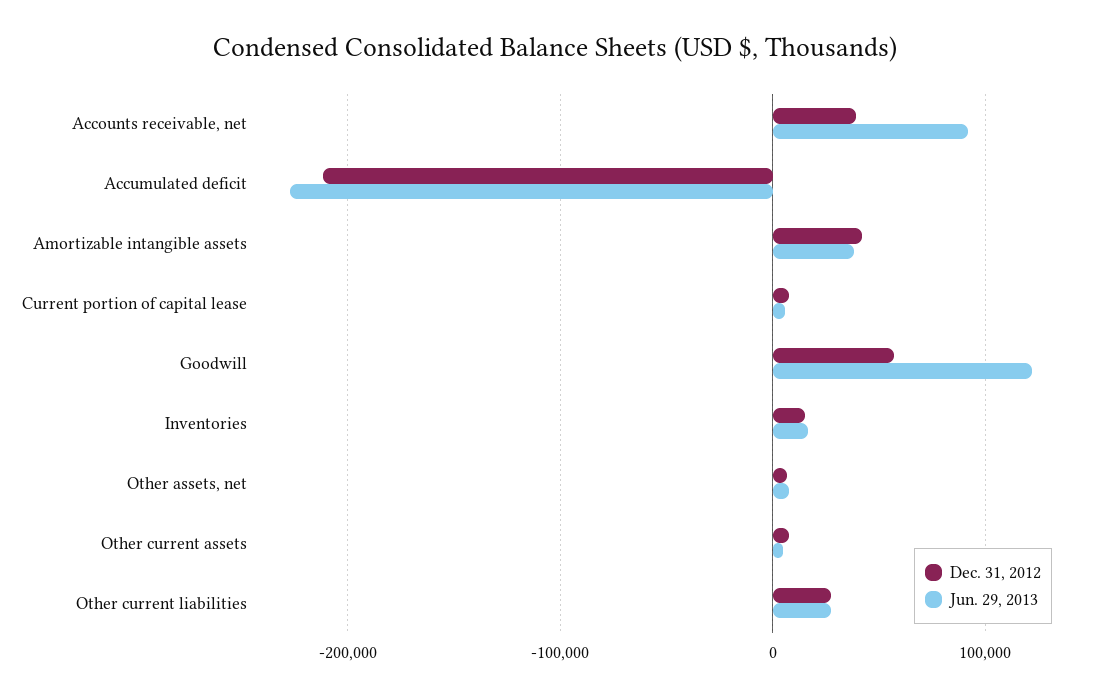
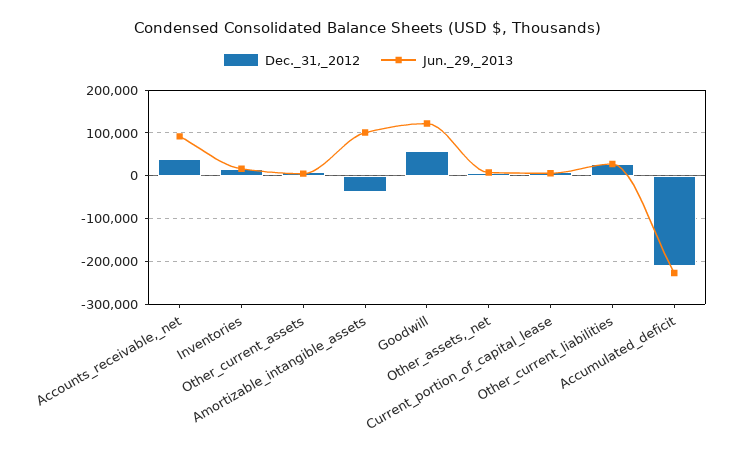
Dec. 31, 2012, Amortizable intangible assets: 40000 -> -40000
Jun. 29, 2013, Amortizable intangible assets: 40000 -> 100000

